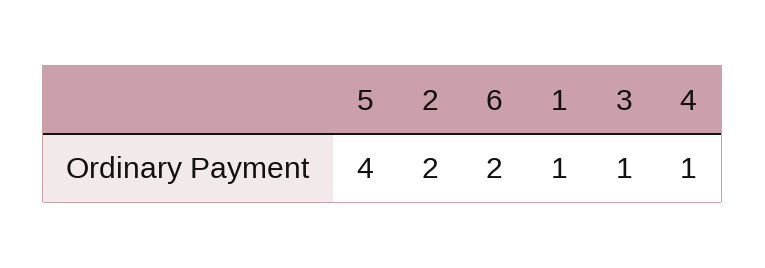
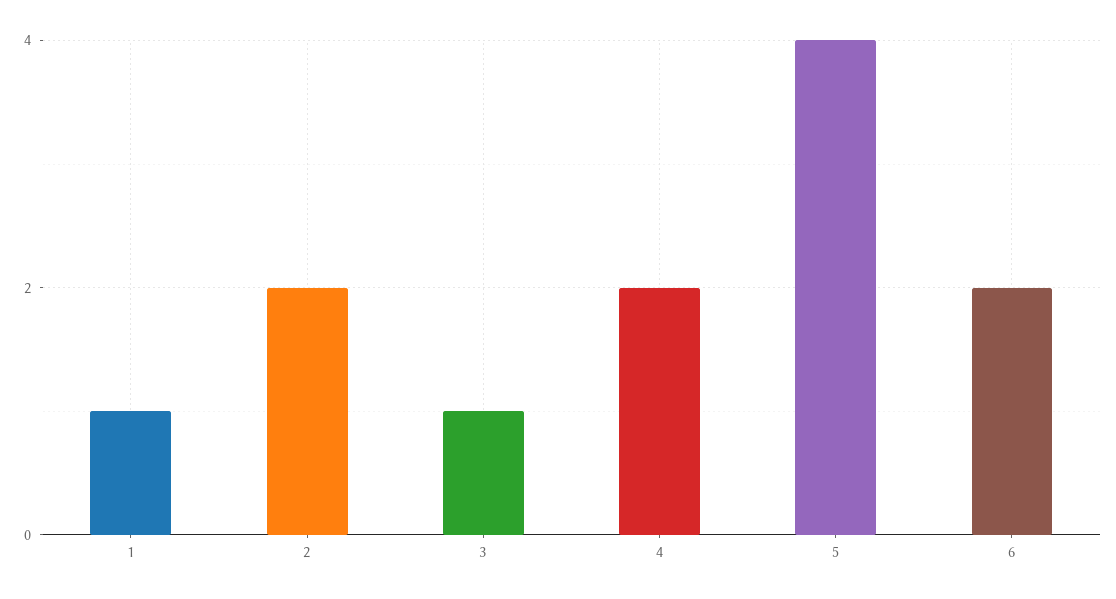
4: 1 -> 2

